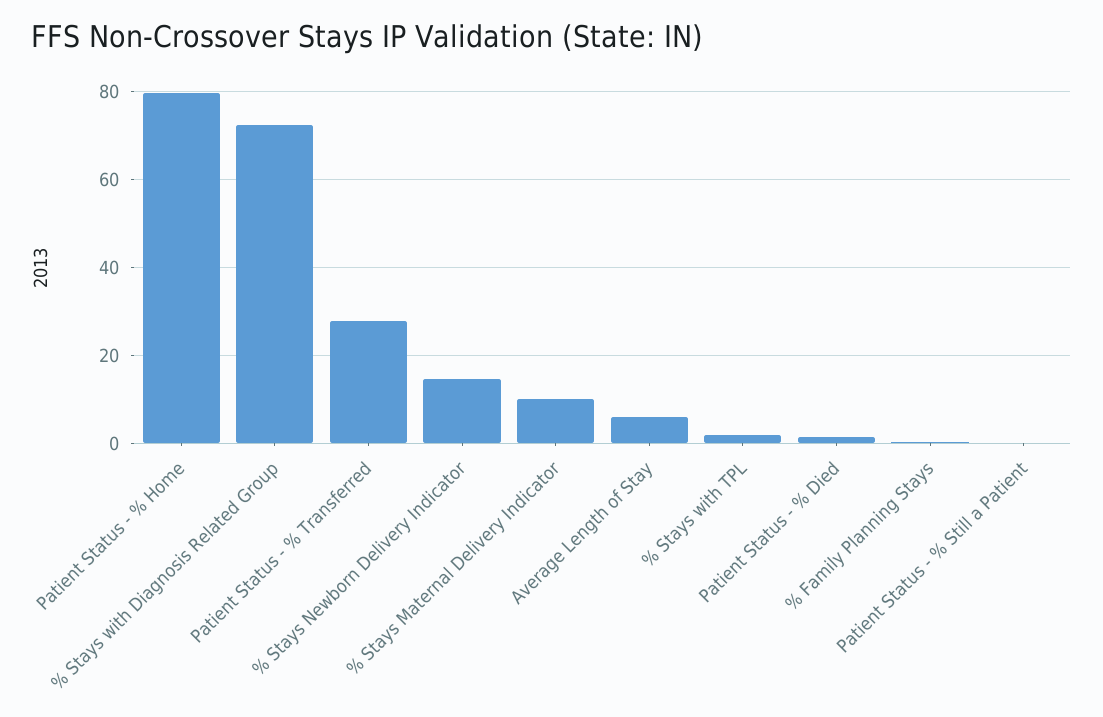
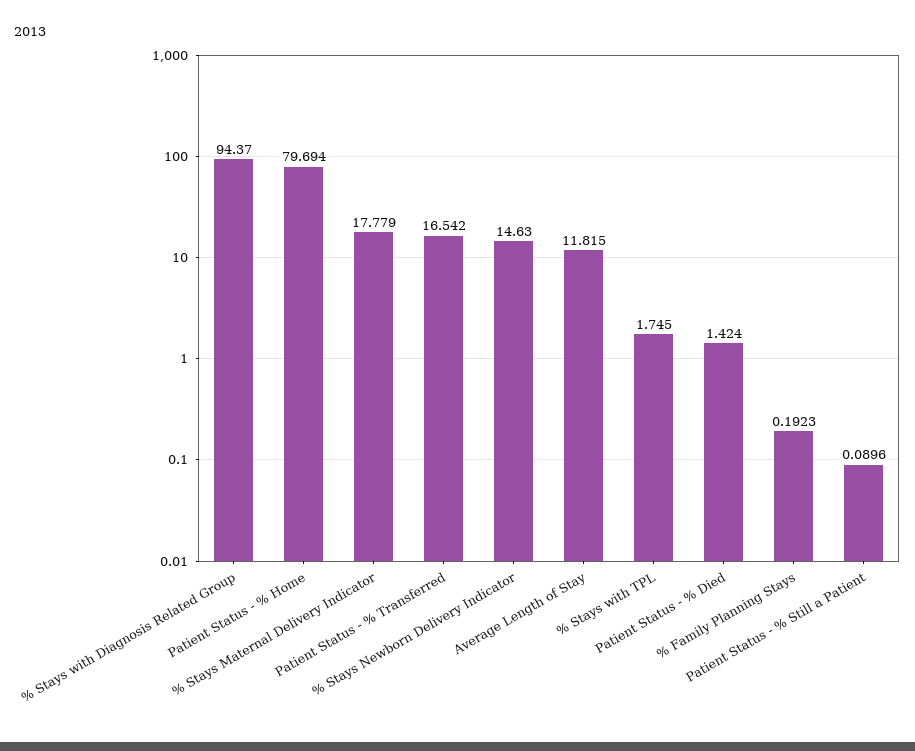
% Stays with Diagnosis Related Group: 72 -> 94.37
Patient Status - % Transferred: 28 -> 16.542
% Stays Maternal Delivery Indicator: 10 -> 17.779
Average Length of Stay: 6 -> 11.815

